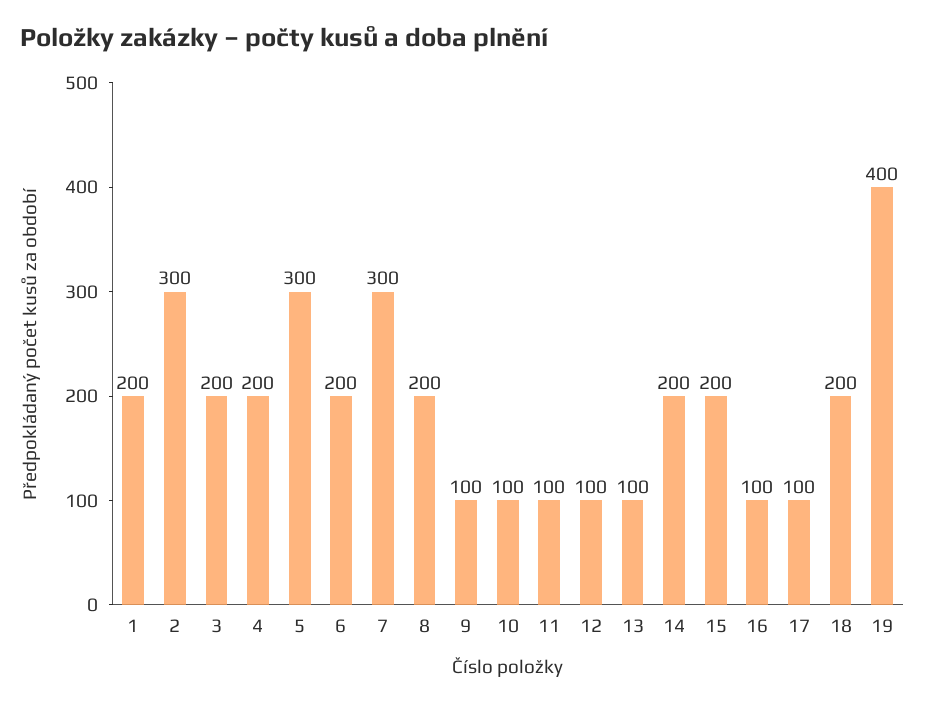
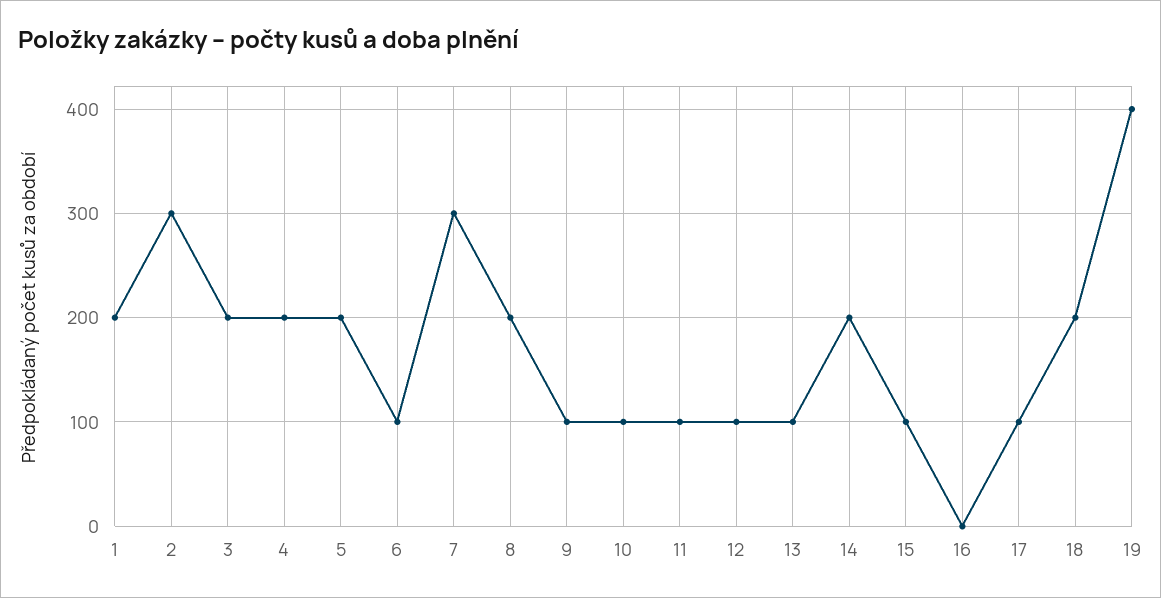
5: 300 -> 200
6: 200 -> 100
15: 200 -> 100
16: 100 -> 0

